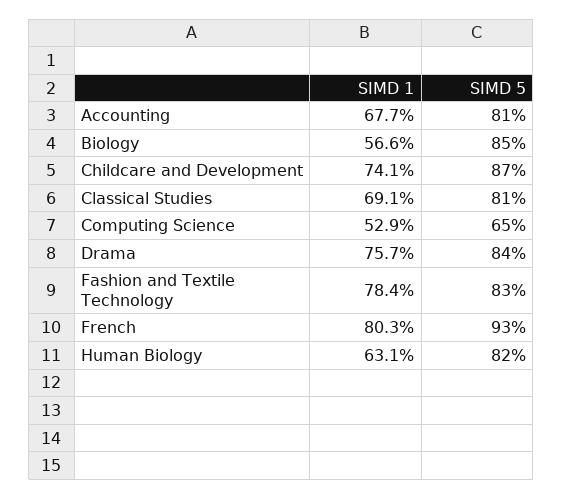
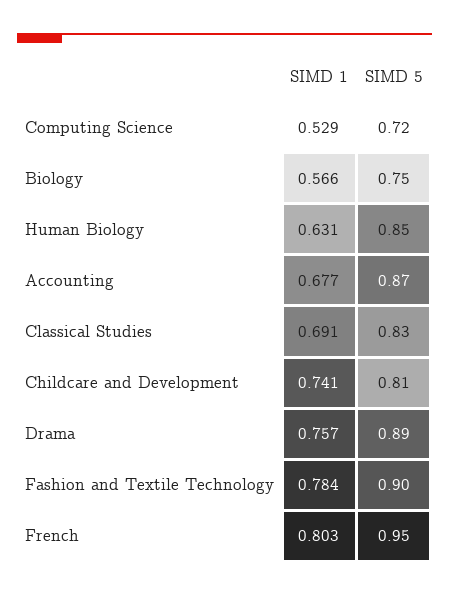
SIMD 5, Accounting: 0.81 -> 0.87
SIMD 5, Biology: 0.85 -> 0.75
SIMD 5, Childcare and Development: 0.87 -> 0.81
SIMD 5, Classical Studies: 0.81 -> 0.83
SIMD 5, Computing Science: 0.65 -> 0.72
SIMD 5, Drama: 0.84 -> 0.89
SIMD 5, Fashion and Textile Technology: 0.83 -> 0.9
SIMD 5, French: 0.93 -> 0.95
SIMD 5, Human Biology: 0.82 -> 0.85

